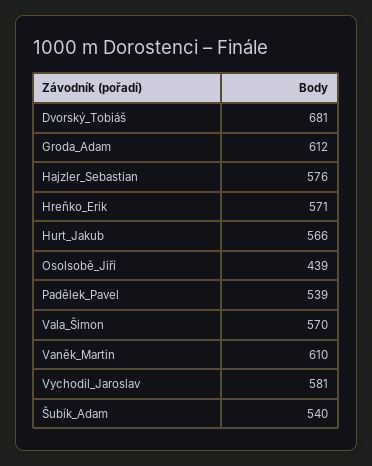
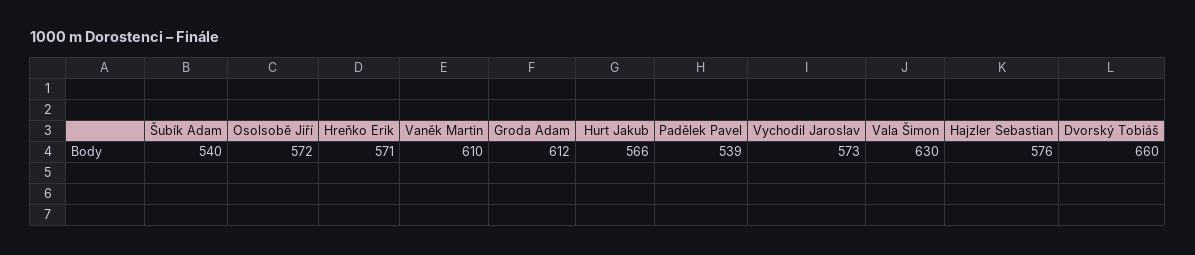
Dvorský_Tobiáš: 681 -> 660
Osolsobě_Jiří: 439 -> 572
Vala_Šimon: 570 -> 630
Vychodil_Jaroslav: 581 -> 573

